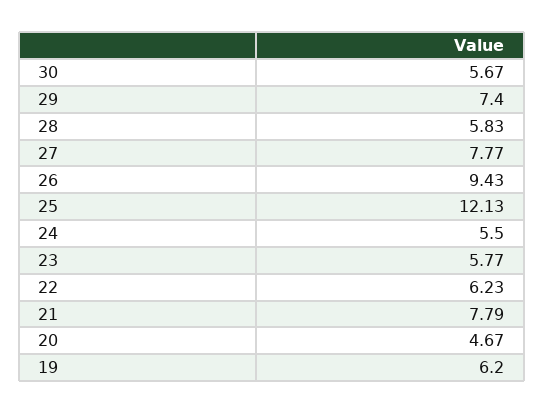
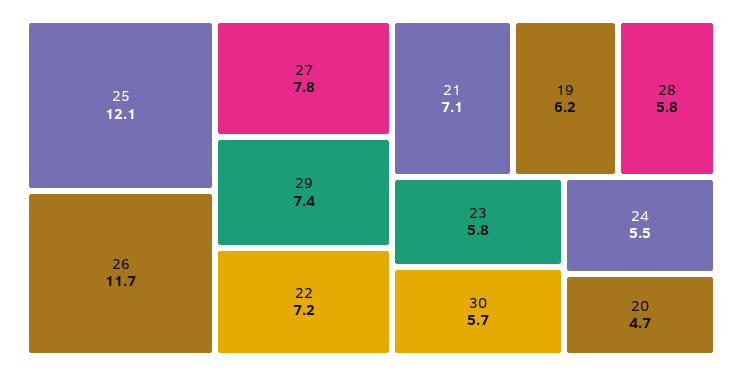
26: 9.43 -> 11.7
22: 6.23 -> 7.2
21: 7.79 -> 7.1

